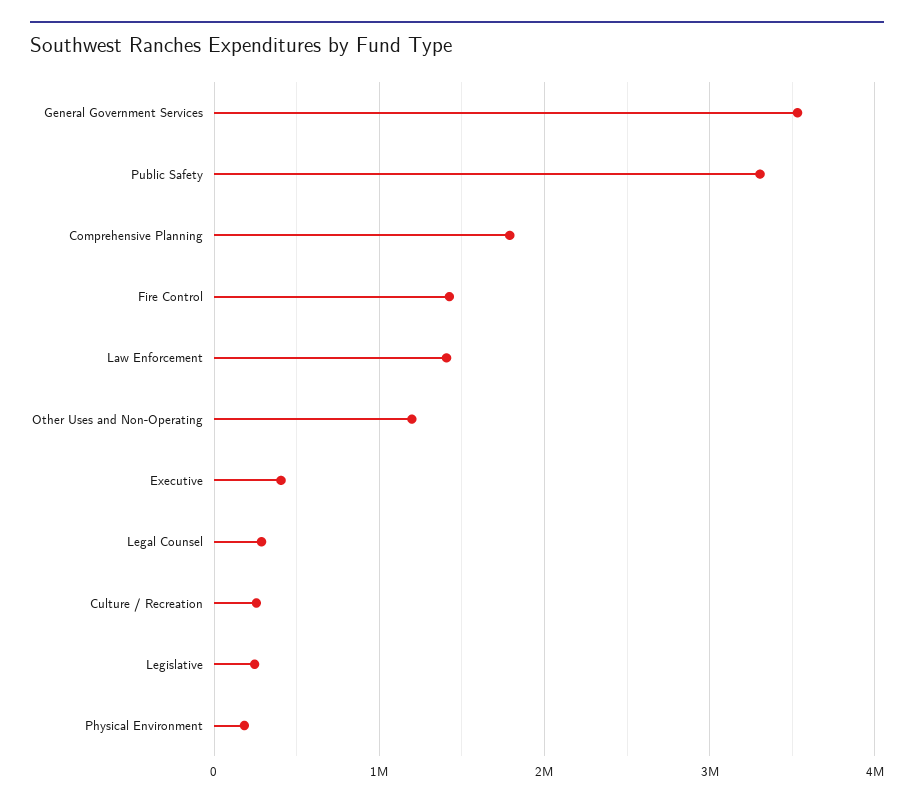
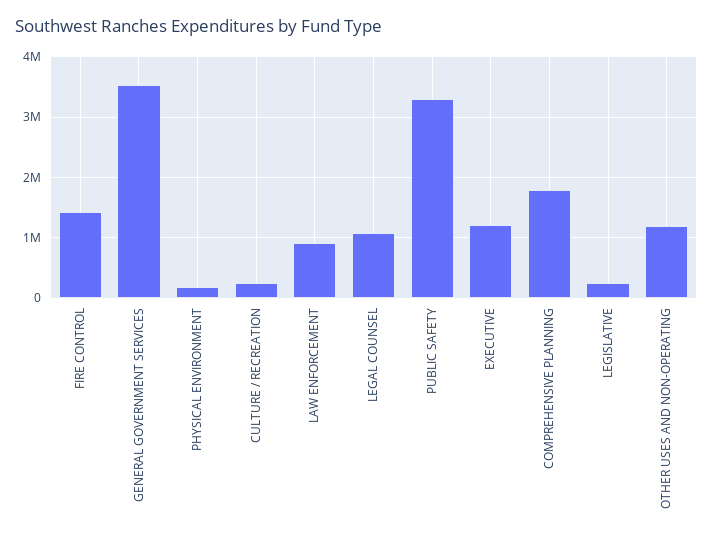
Law Enforcement: 1400000 -> 900000
Executive: 400000 -> 1200000
Legal Counsel: 300000 -> 1100000

